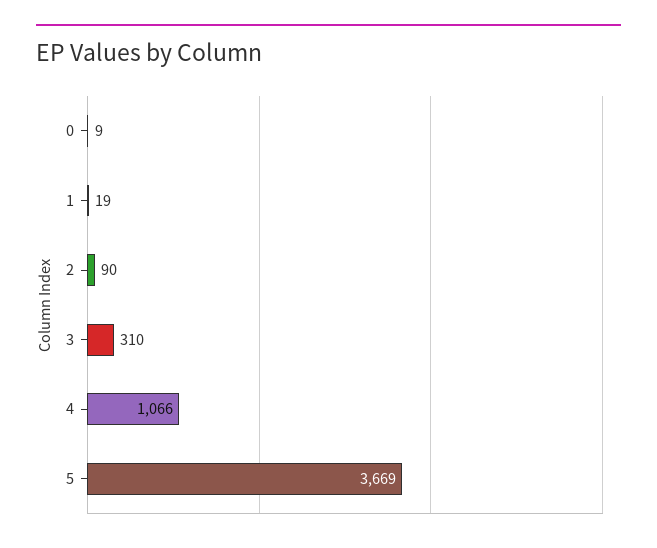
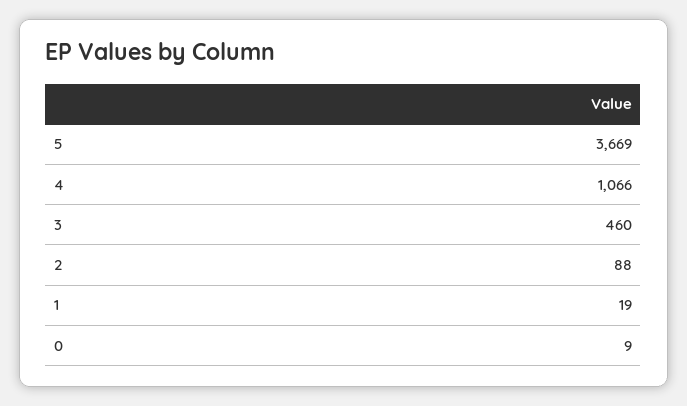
2: 90 -> 88
3: 310 -> 460

